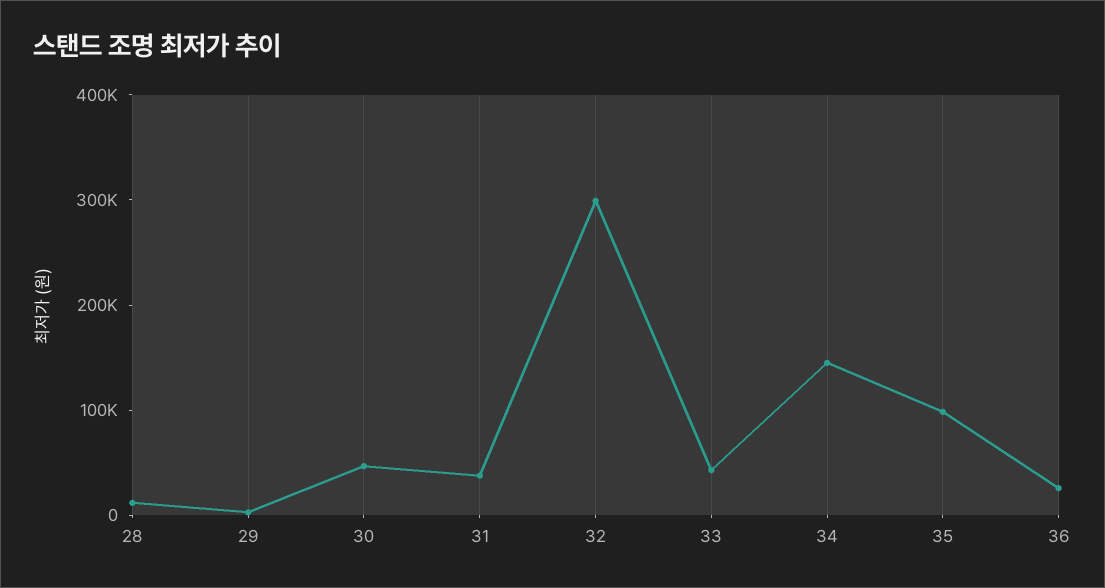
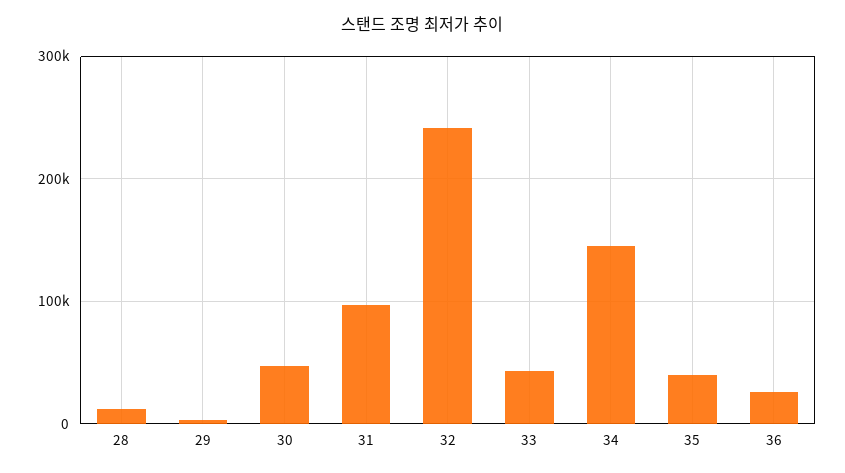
31: 40000 -> 100000
32: 300000 -> 240000
35: 100000 -> 40000

